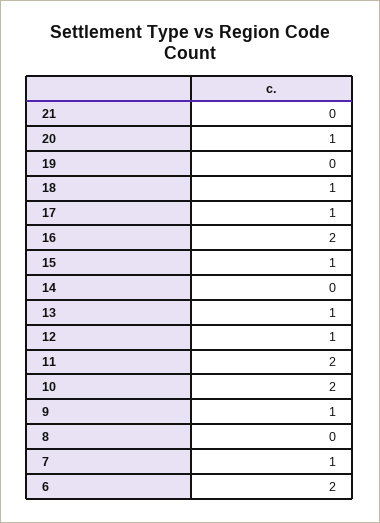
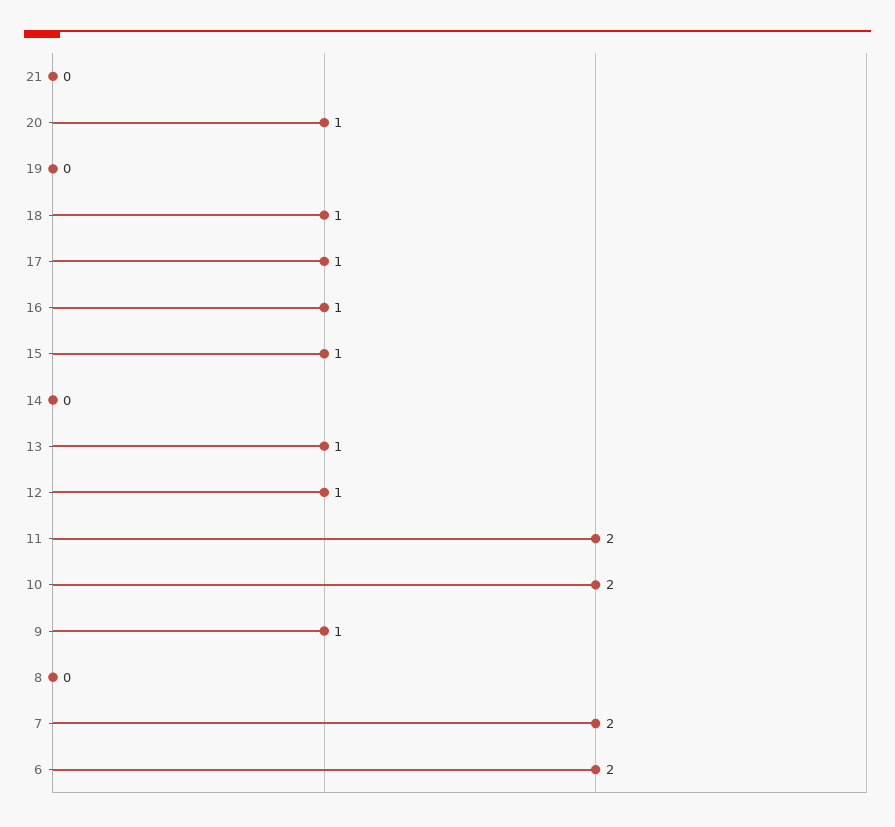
16: 2 -> 1
7: 1 -> 2

